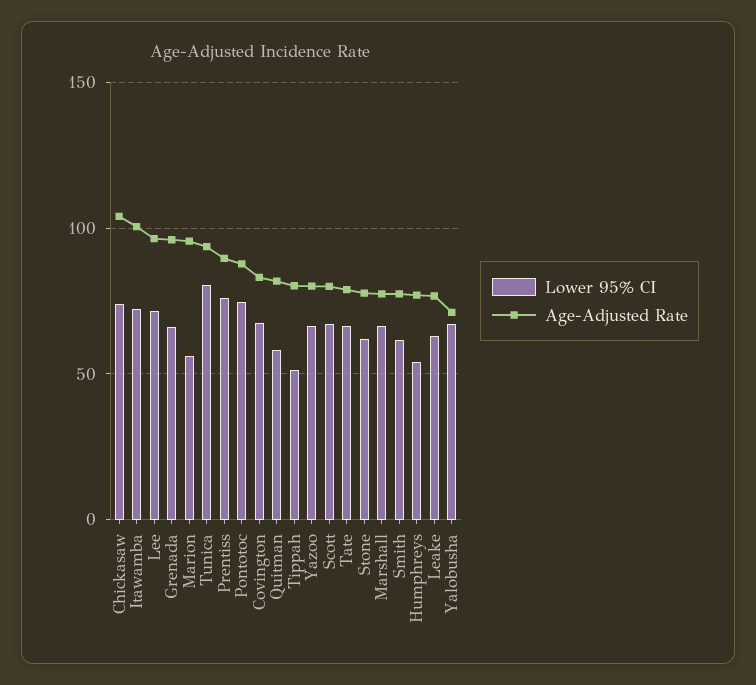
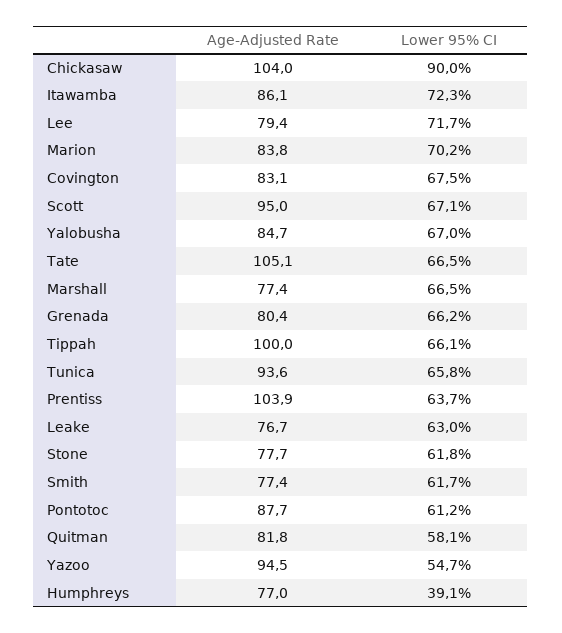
Lower 95% CI, Chickasaw: 75 -> 90
Age-Adjusted Rate, Itawamba: 100 -> 86.1
Age-Adjusted Rate, Lee: 95 -> 79.4
Age-Adjusted Rate, Grenada: 95 -> 80.4
Lower 95% CI, Marion: 55 -> 70.2
Age-Adjusted Rate, Marion: 95 -> 83.8
Lower 95% CI, Tunica: 80 -> 65.8
Lower 95% CI, Prentiss: 75 -> 63.7
Age-Adjusted Rate, Prentiss: 90 -> 103.9
Lower 95% CI, Pontotoc: 75 -> 61.2
Lower 95% CI, Tippah: 50 -> 66.1
Age-Adjusted Rate, Tippah: 80 -> 100
Lower 95% CI, Yazoo: 65 -> 54.7
Age-Adjusted Rate, Yazoo: 80 -> 94.5
Age-Adjusted Rate, Scott: 80 -> 95
Age-Adjusted Rate, Tate: 80 -> 105.1
Lower 95% CI, Humphreys: 55 -> 39.1
Age-Adjusted Rate, Yalobusha: 70 -> 84.7

